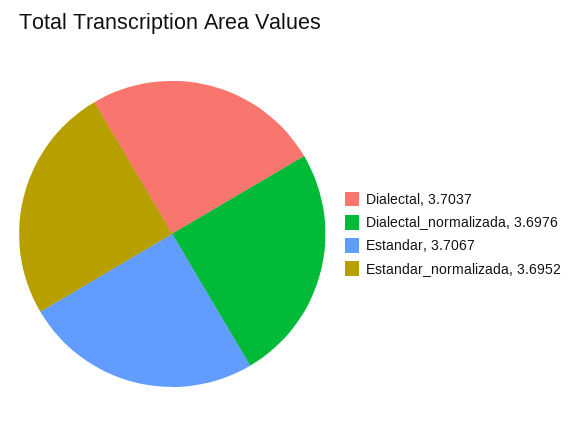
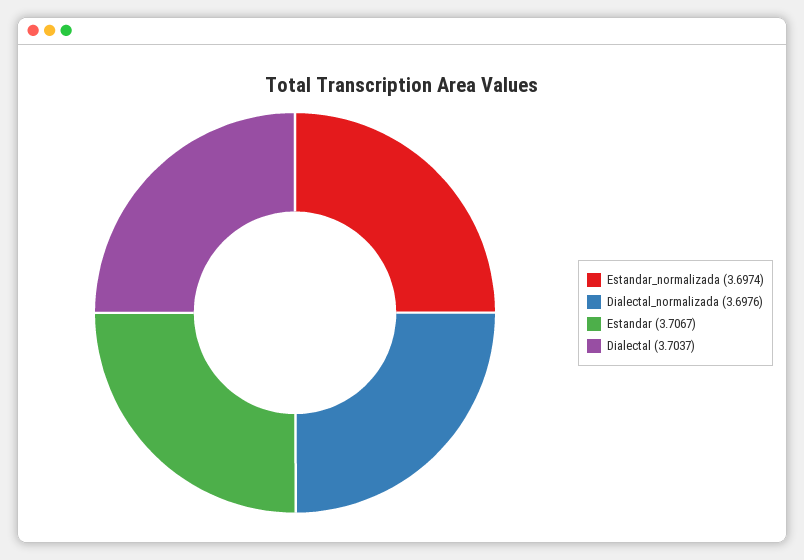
Estandar_normalizada: 3.6952 -> 3.6974

